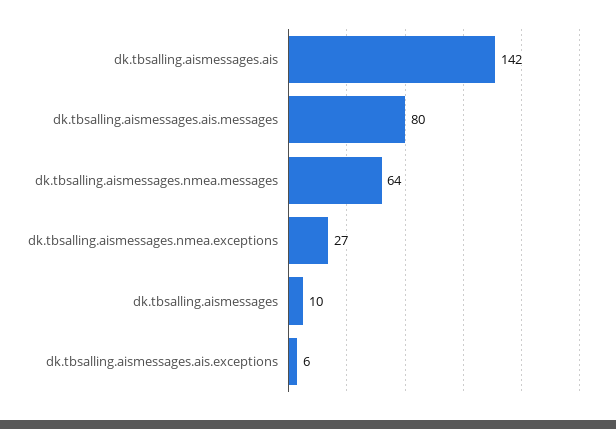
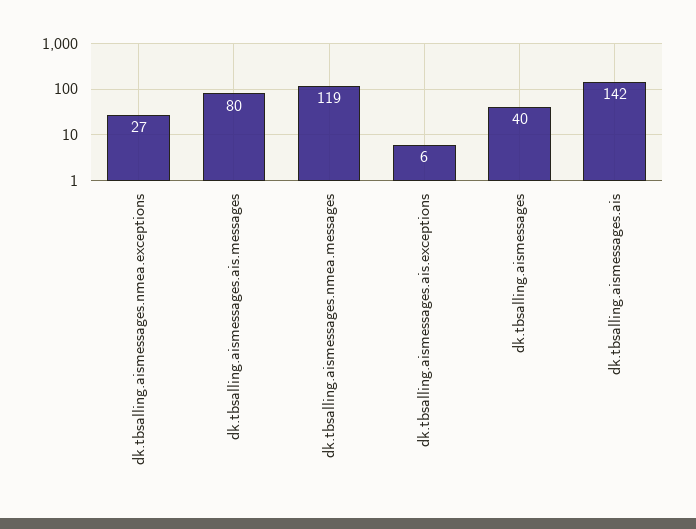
dk.tbsalling.aismessages.nmea.messages: 64 -> 119
dk.tbsalling.aismessages: 10 -> 40

